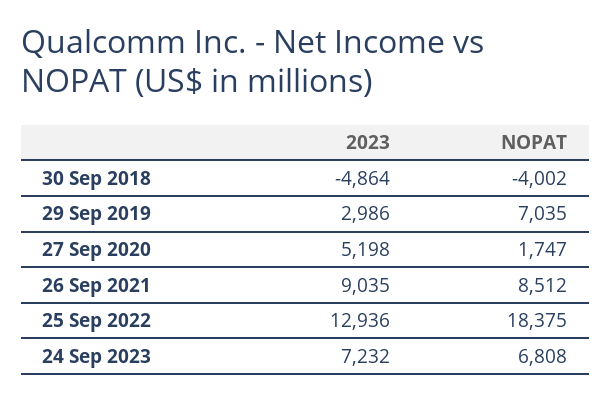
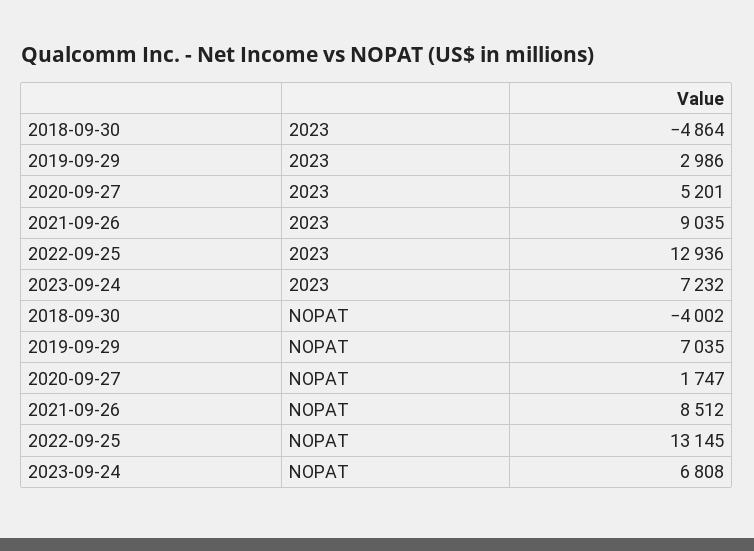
2023, 27 Sep 2020: 5198 -> 5201
NOPAT, 25 Sep 2022: 18375 -> 13145

